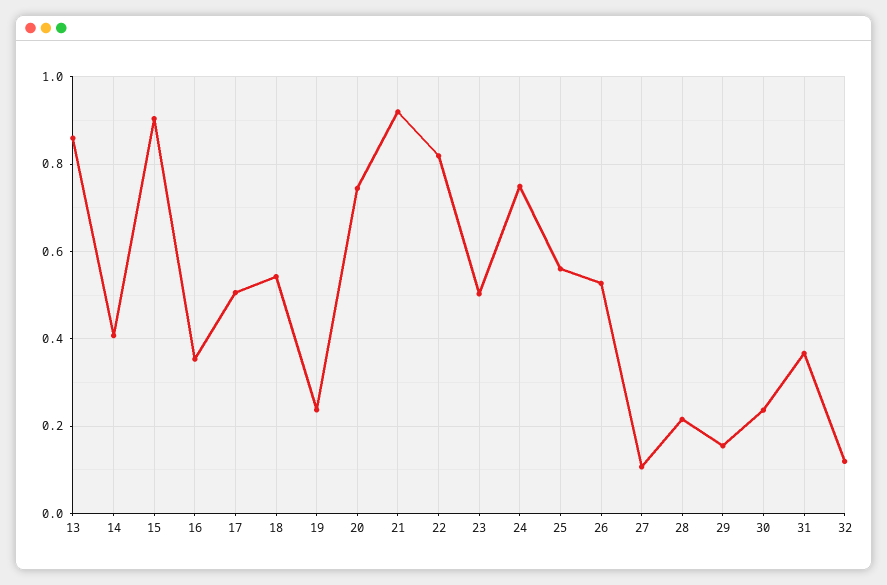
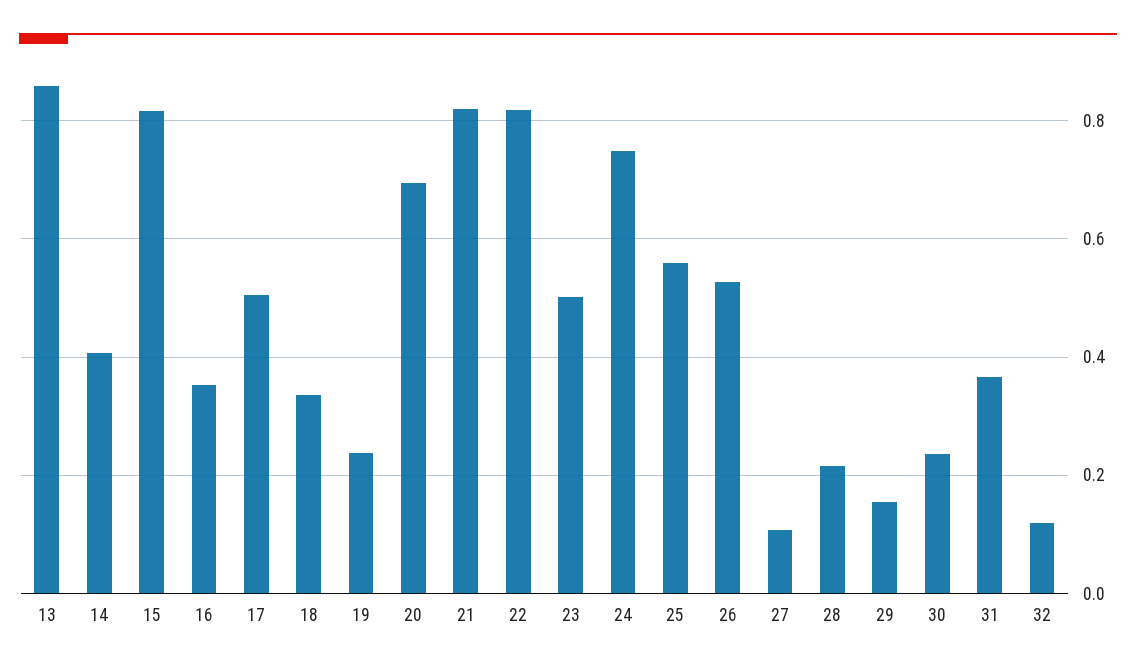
15: 0.9 -> 0.82
18: 0.54 -> 0.34
20: 0.74 -> 0.7
21: 0.92 -> 0.82

